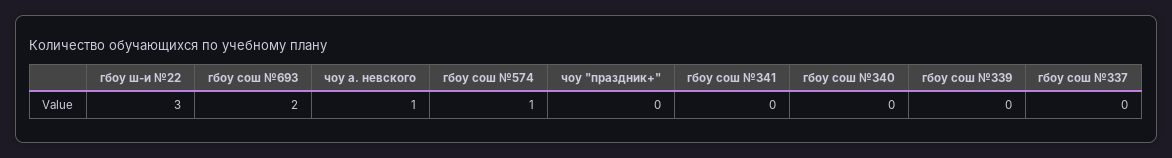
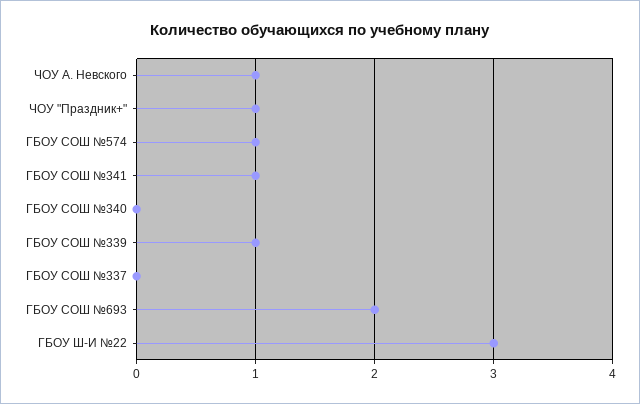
чоу "праздник+": 0 -> 1
гбоу сош №341: 0 -> 1
гбоу сош №339: 0 -> 1

